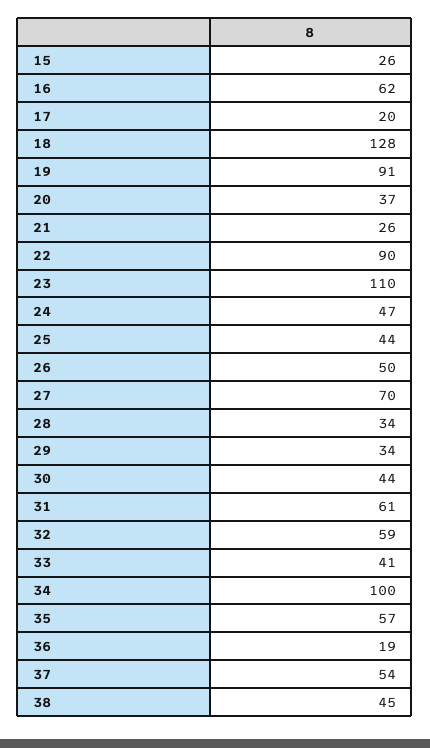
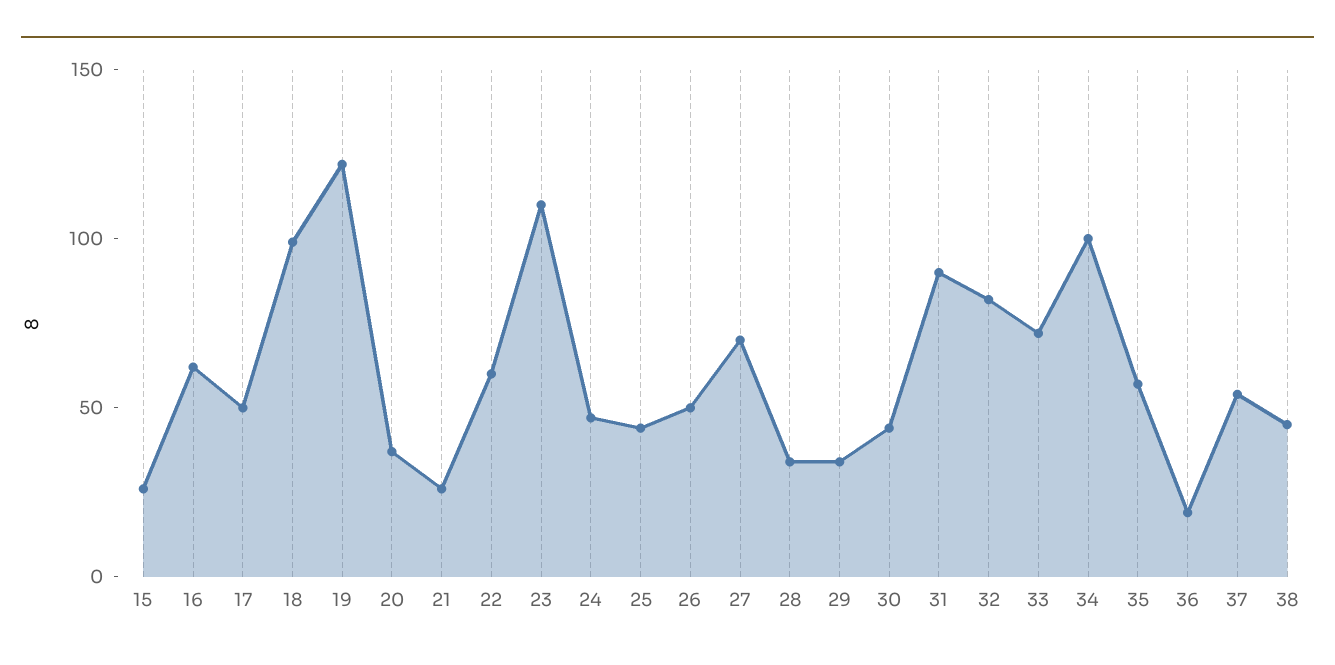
17: 20 -> 50
18: 128 -> 100
19: 91 -> 120
22: 90 -> 60
31: 61 -> 90
32: 59 -> 80
33: 41 -> 70

